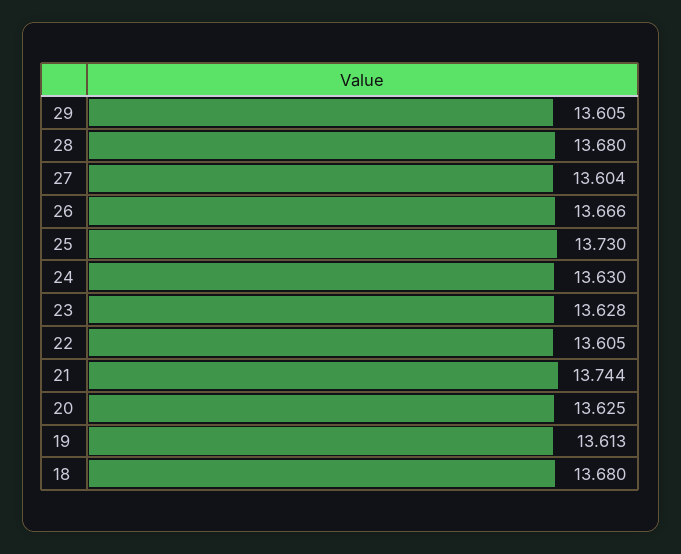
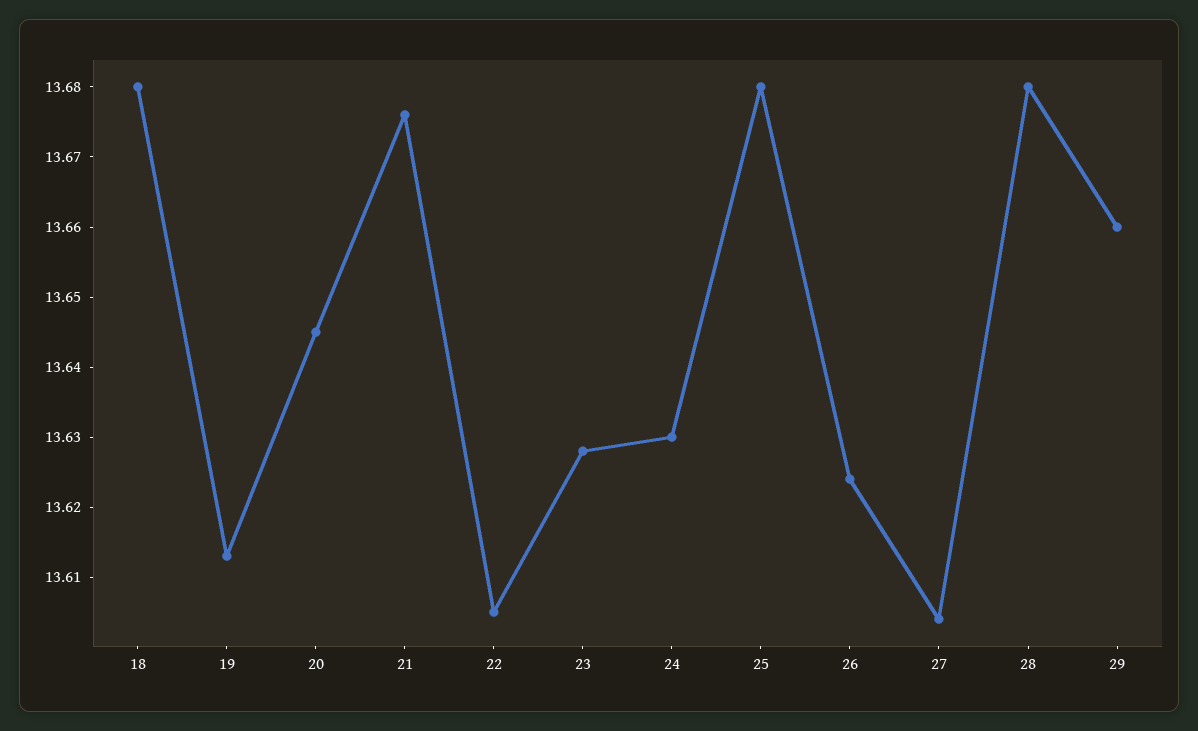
29: 13.605 -> 13.66
26: 13.666 -> 13.625
25: 13.73 -> 13.68
21: 13.744 -> 13.675
20: 13.625 -> 13.645

